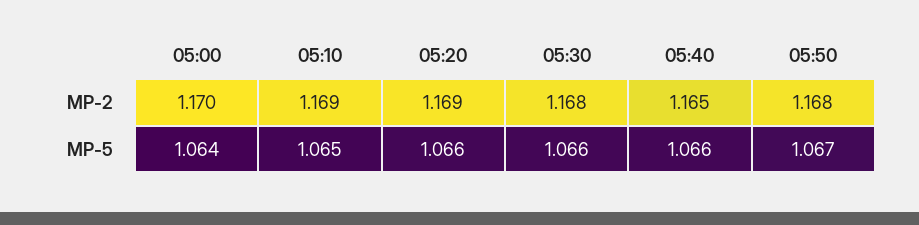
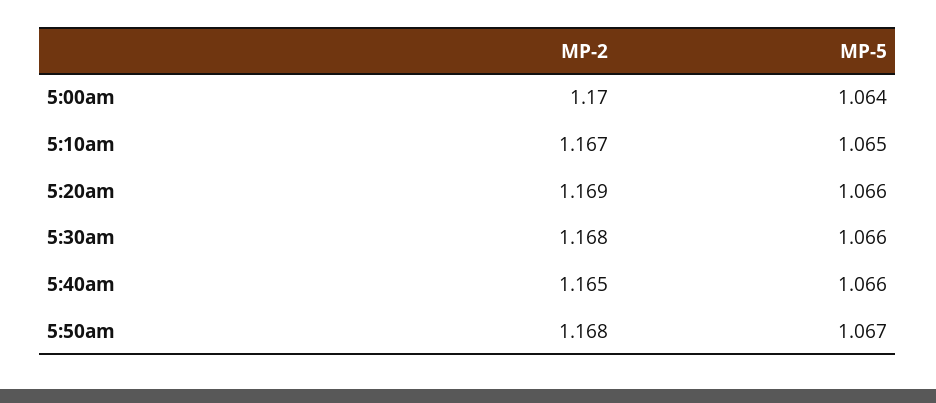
05:10, MP-2: 1.169 -> 1.167

